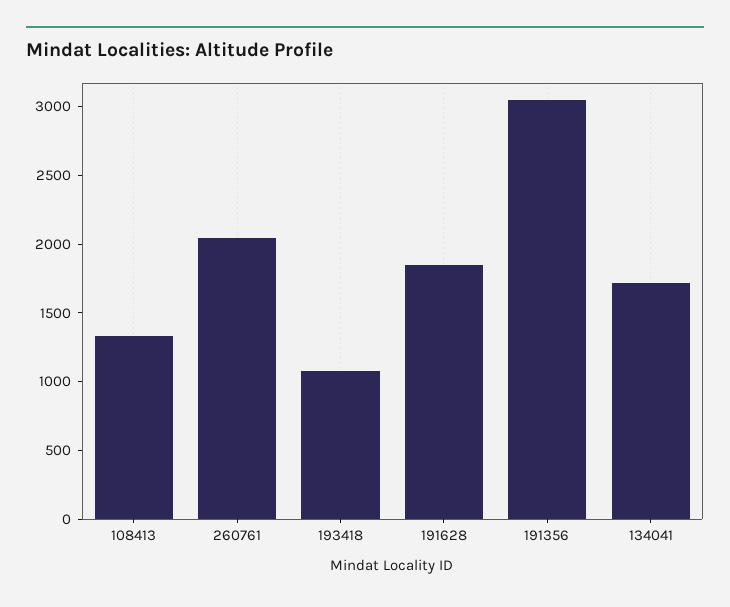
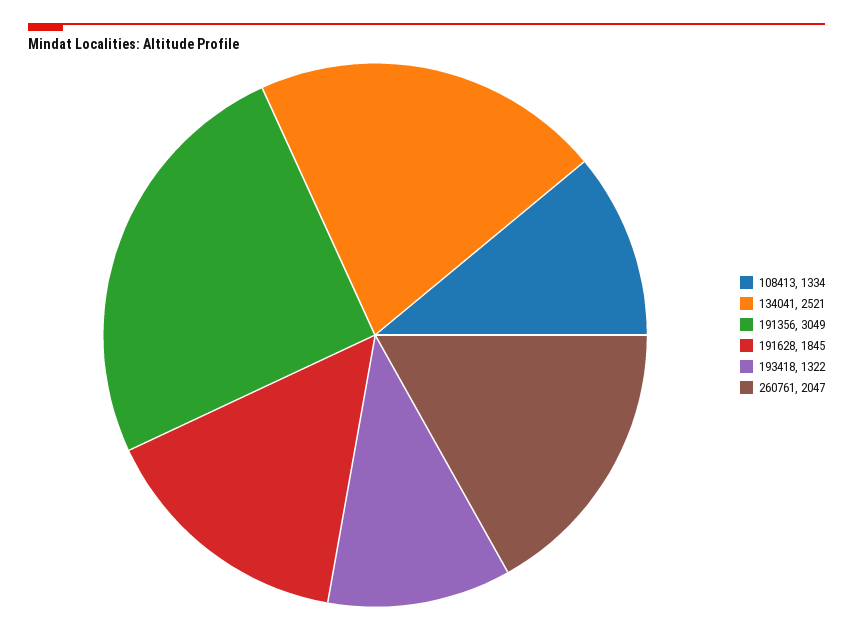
193418: 1100 -> 1322
134041: 1700 -> 2521

